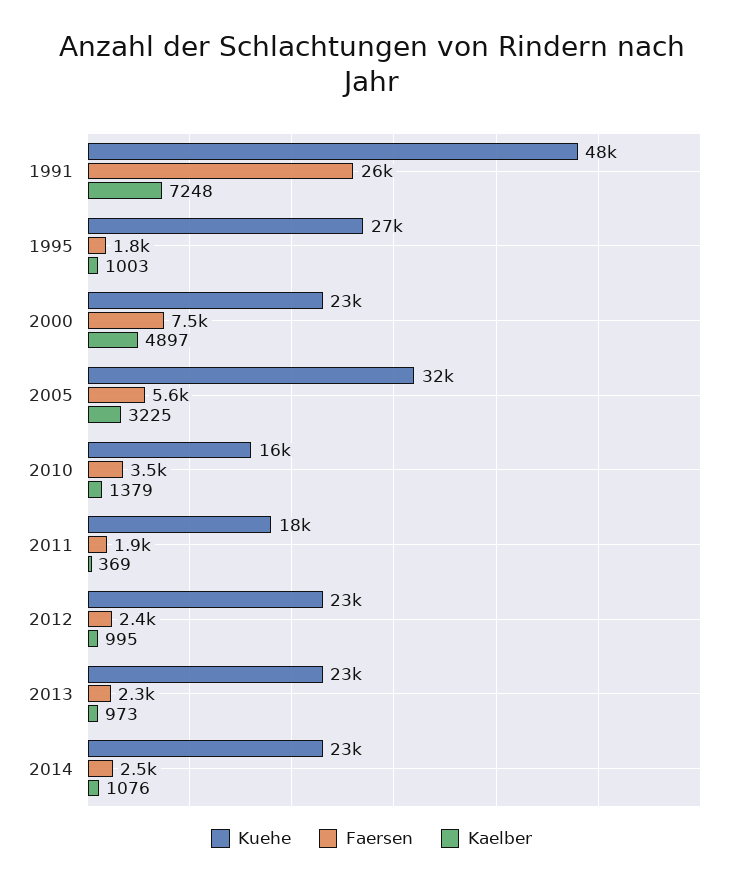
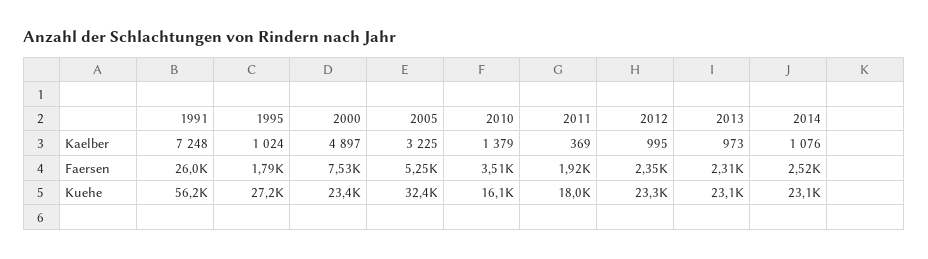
Kuehe, 1991: 48000 -> 56200
Kaelber, 1995: 1003 -> 1024
Faersen, 2005: 5600 -> 5250

